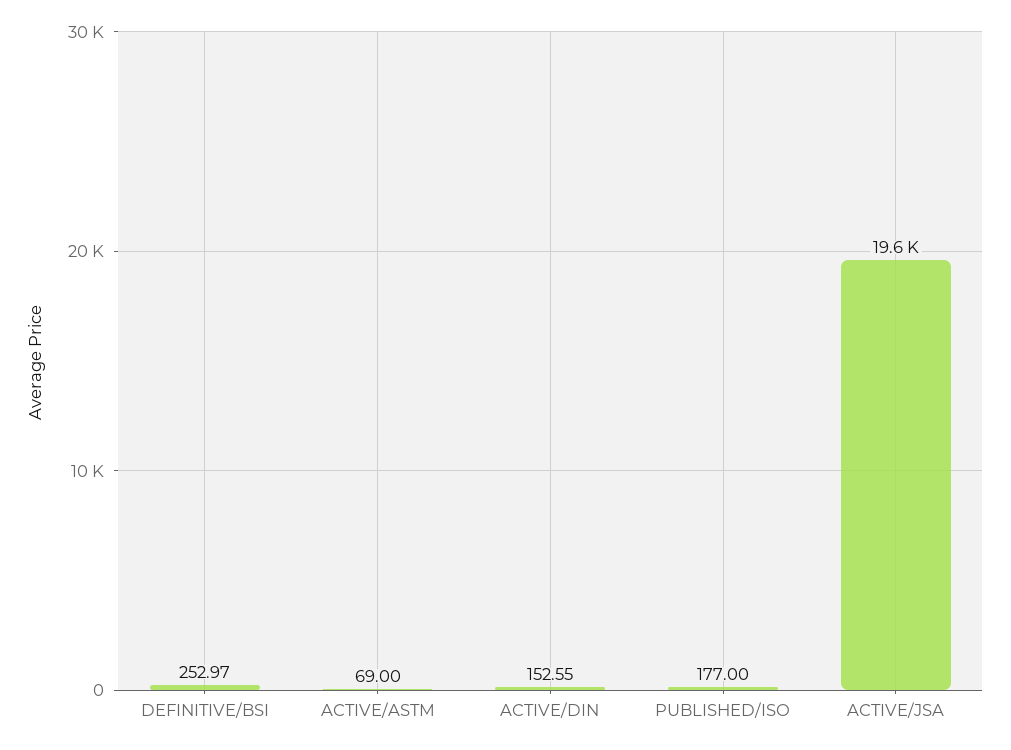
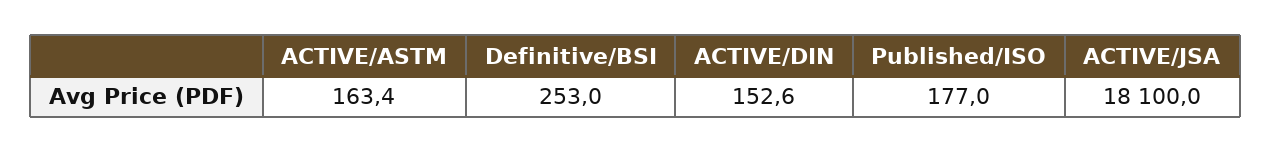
ACTIVE/ASTM: 69 -> 163.4
ACTIVE/JSA: 19600 -> 18100

